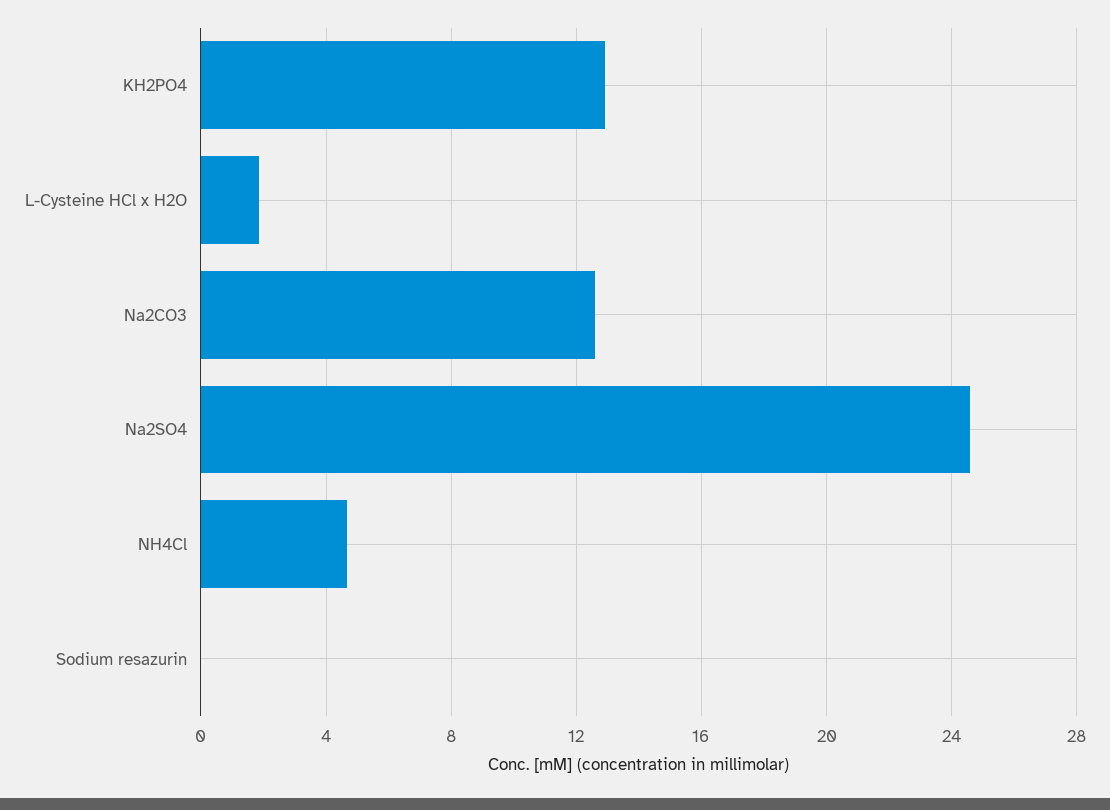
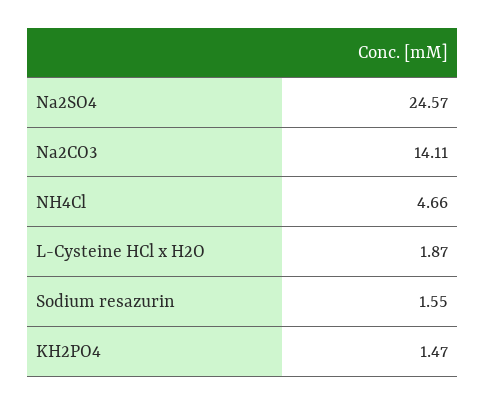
KH2PO4: 13 -> 1.47
Na2CO3: 12.5 -> 14.11
Sodium resazurin: 0 -> 1.55

